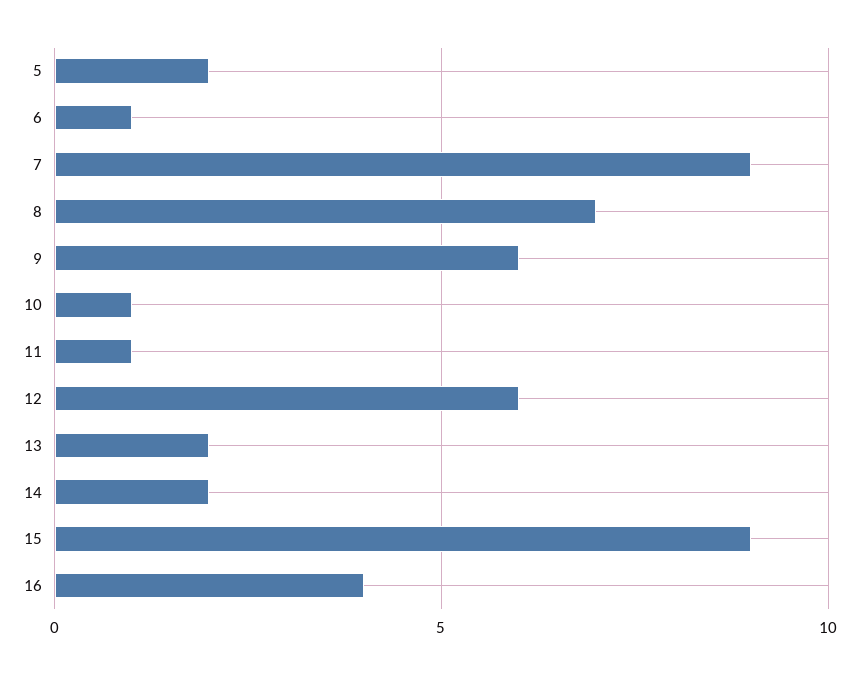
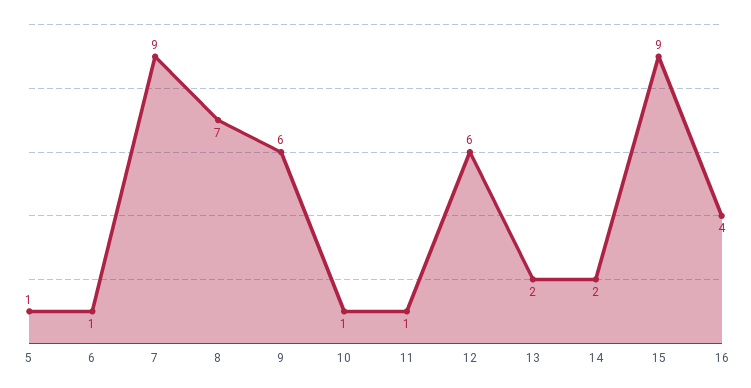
5: 2 -> 1

